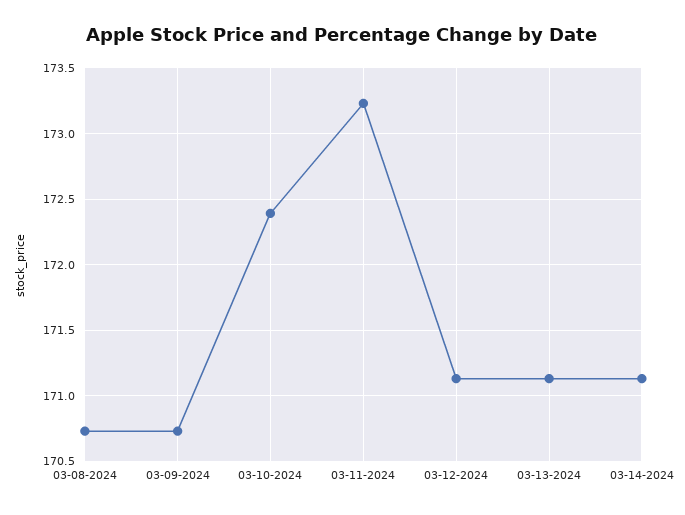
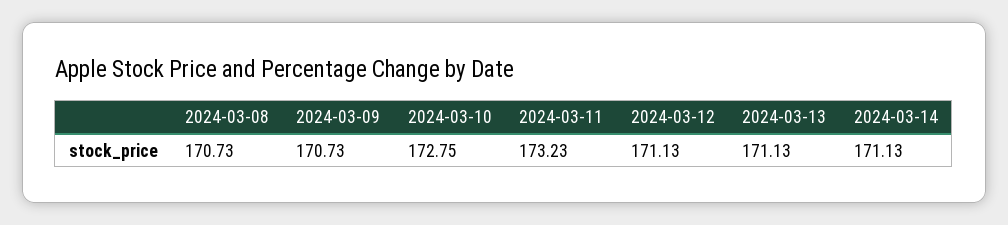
03-10-2024: 172.4 -> 172.75

